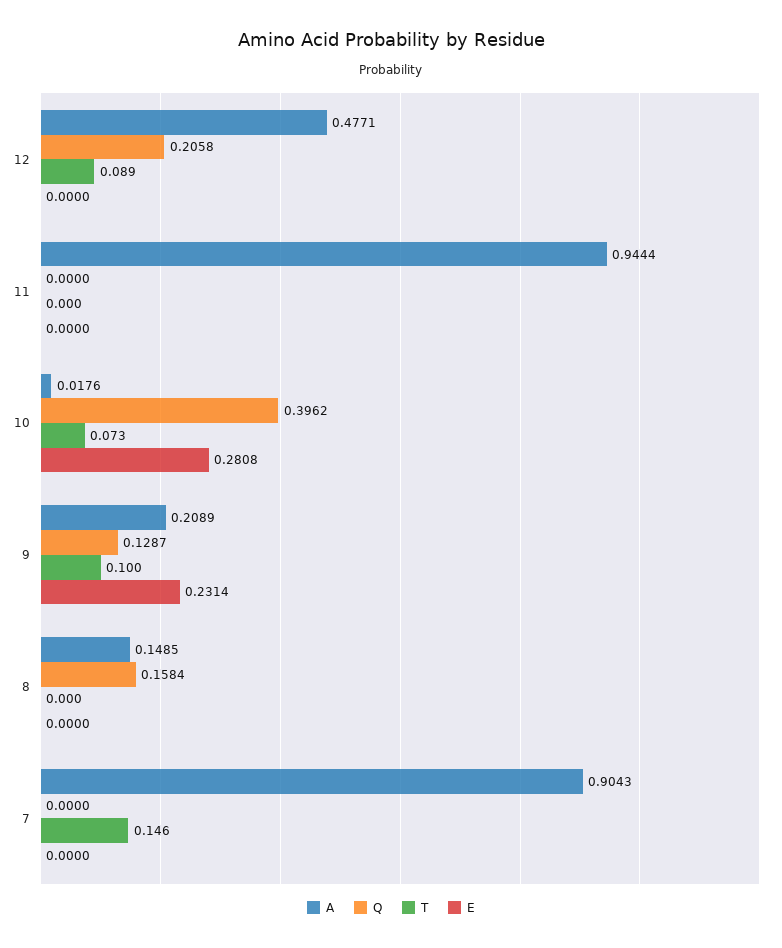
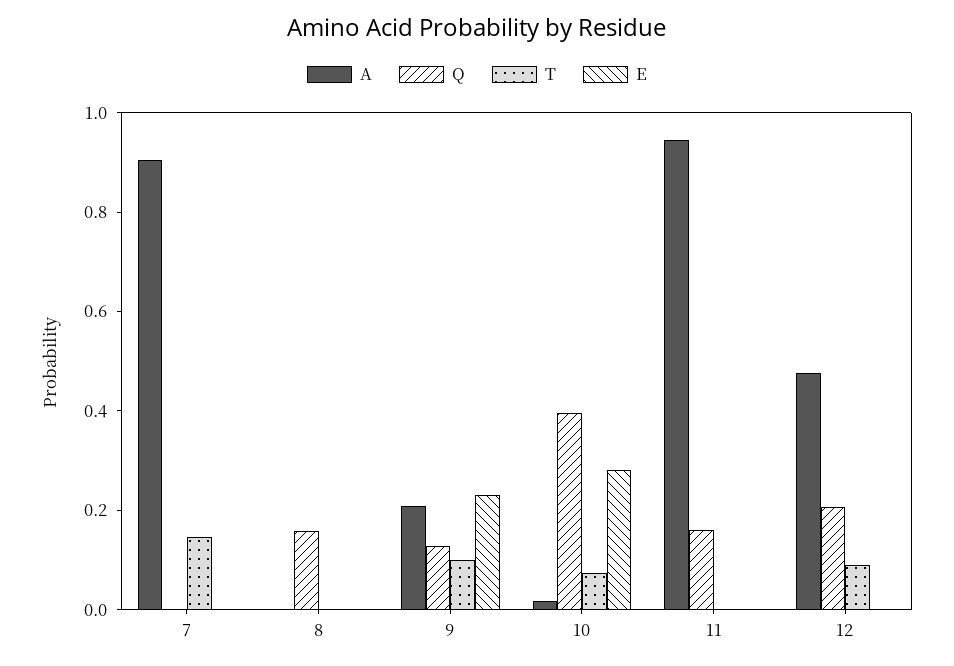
Q, 11: 0 -> 0.15
A, 8: 0.1485 -> 0

